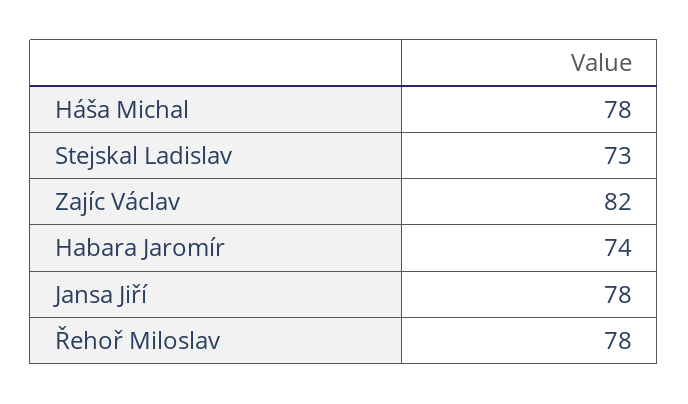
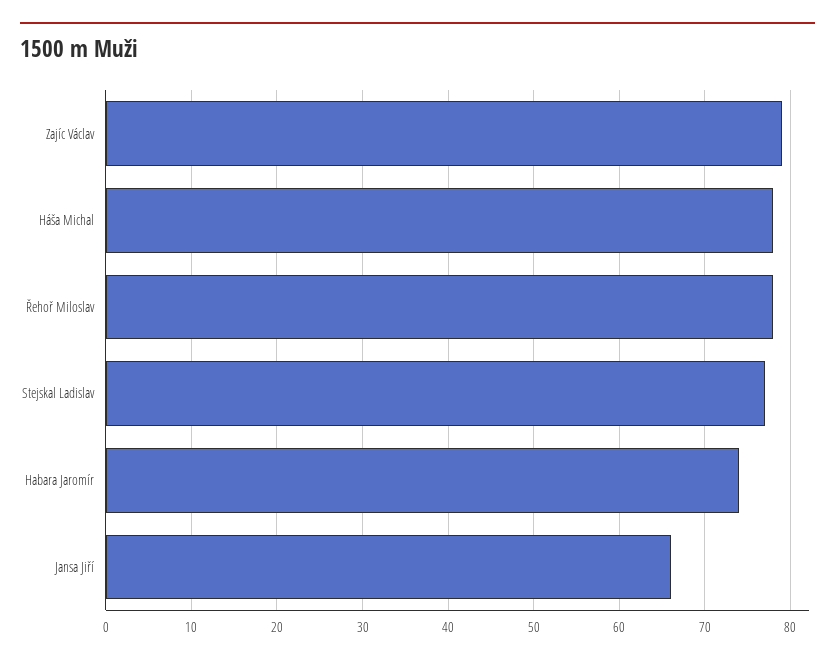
Stejskal Ladislav: 73 -> 77
Zajíc Václav: 82 -> 79
Jansa Jiří: 78 -> 66

